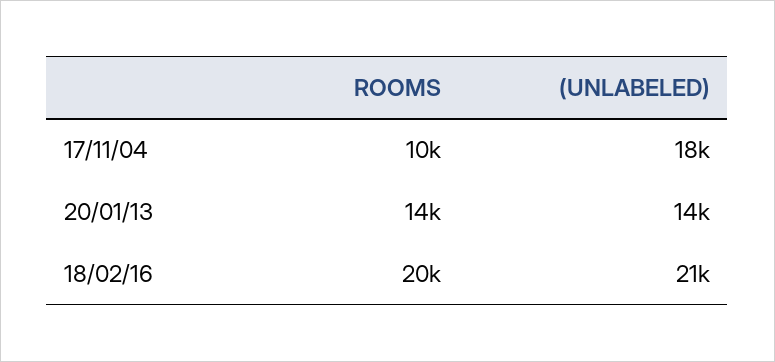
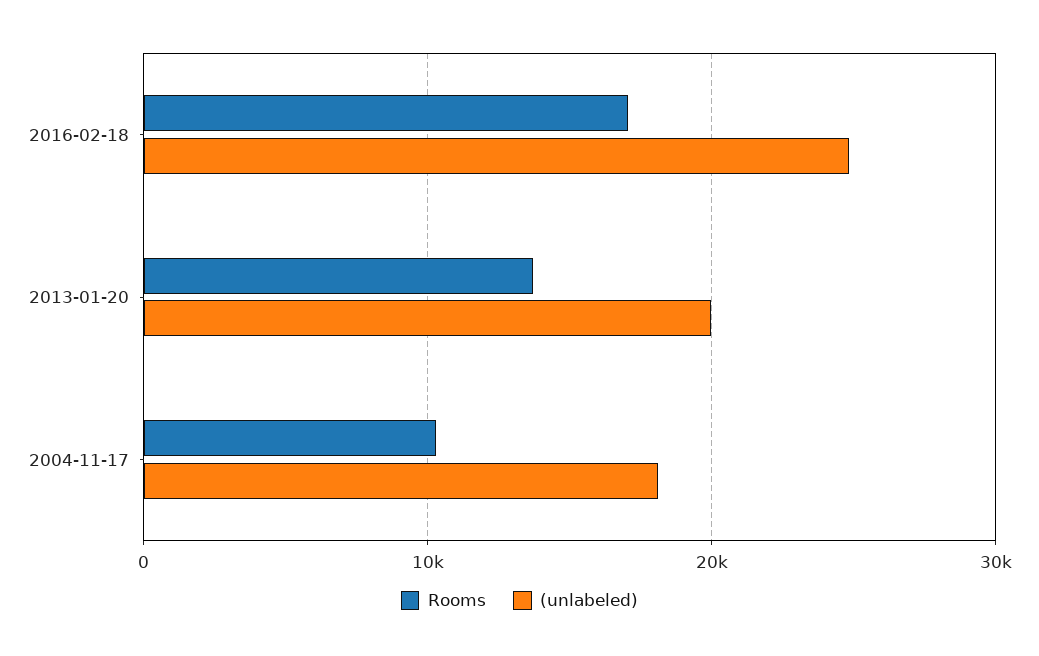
(UNLABELED), 20/01/13: 14000 -> 20000
ROOMS, 18/02/16: 20000 -> 17000
(UNLABELED), 18/02/16: 21000 -> 25000

